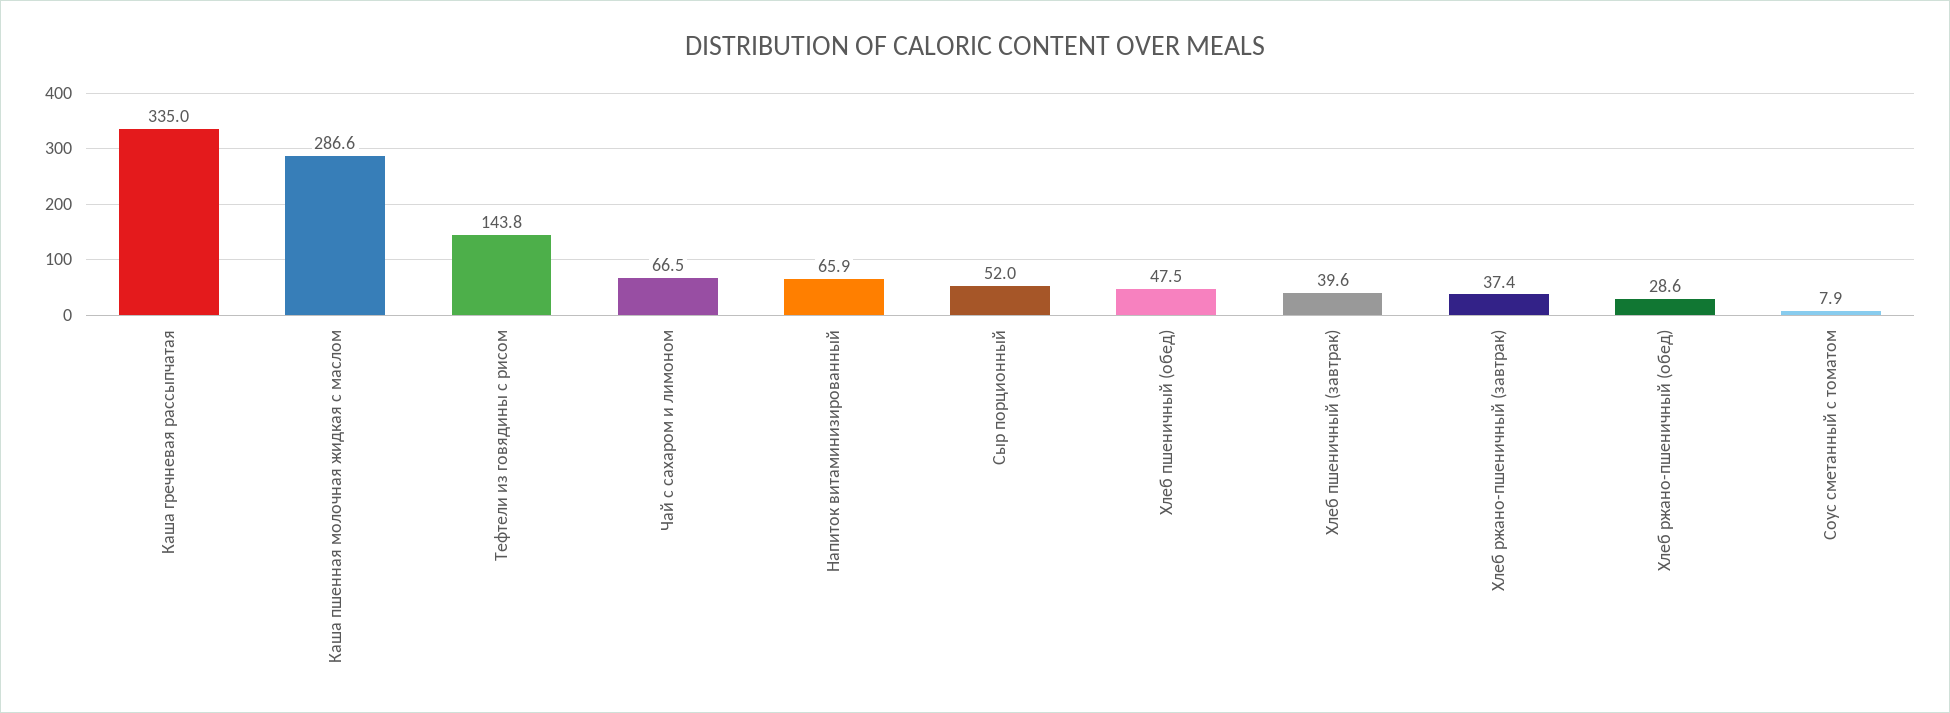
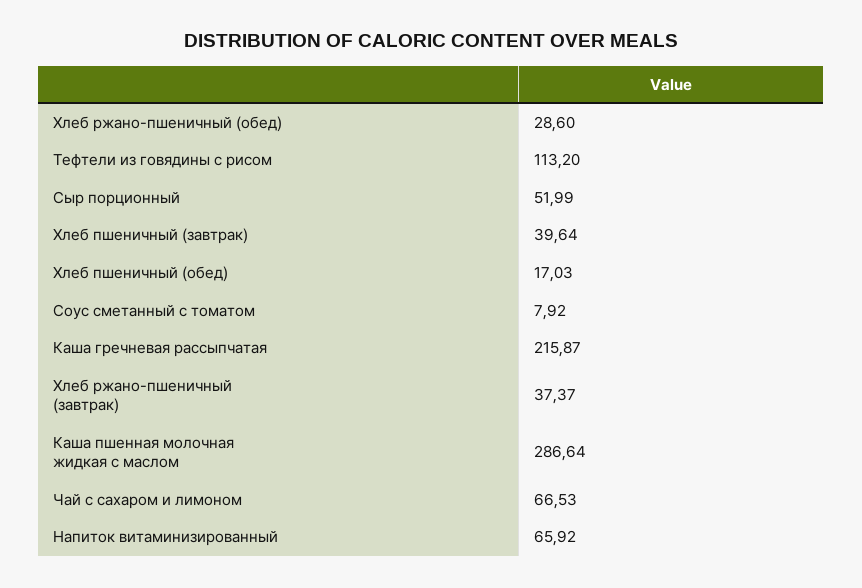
Каша гречневая рассыпчатая: 335 -> 215.87
Тефтели из говядины с рисом: 143.8 -> 113.2
Хлеб пшеничный (обед): 47.5 -> 17.03

